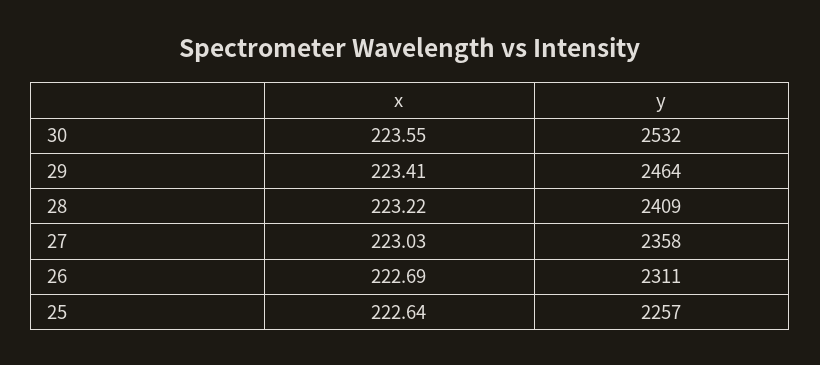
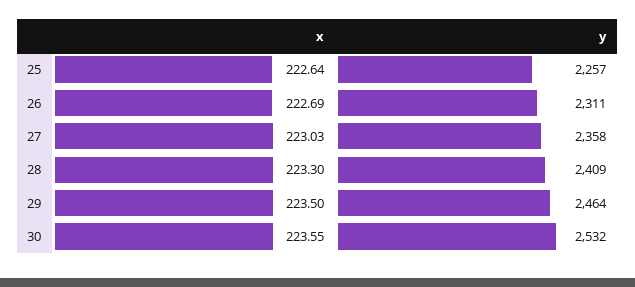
x, 29: 223.41 -> 223.5
x, 28: 223.22 -> 223.3

